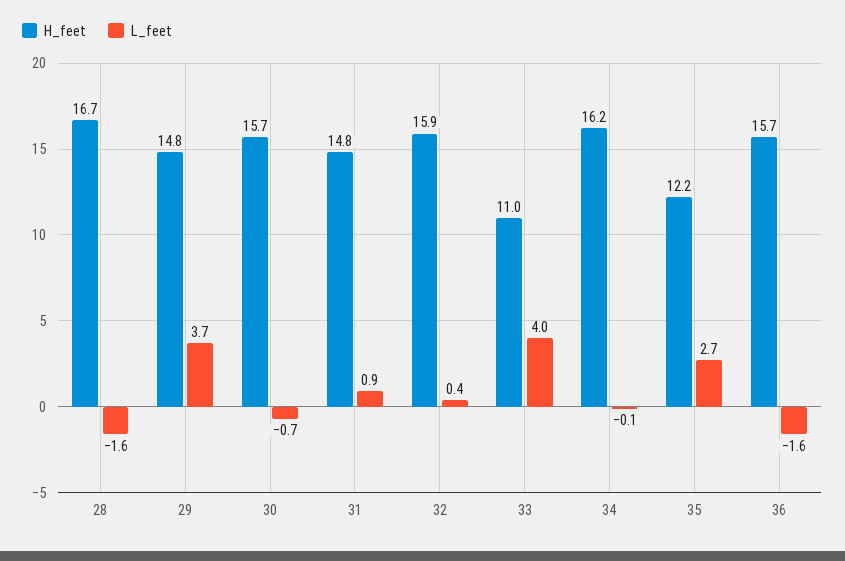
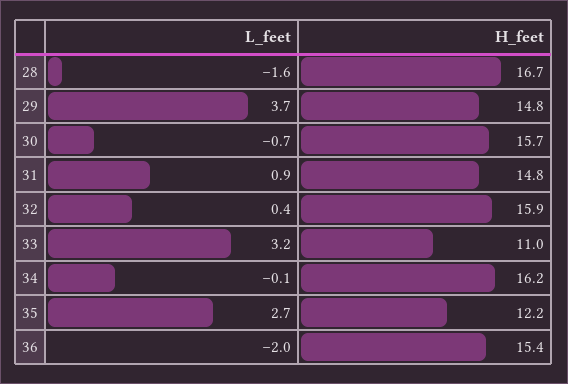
L_feet, 33: 4 -> 3.2
H_feet, 36: 15.7 -> 15.4
L_feet, 36: -1.6 -> -2

